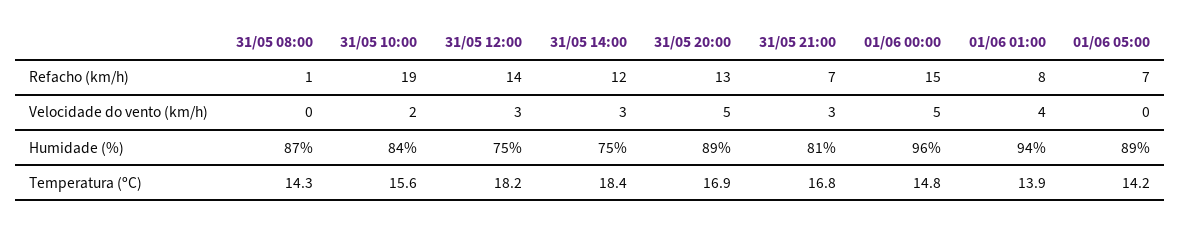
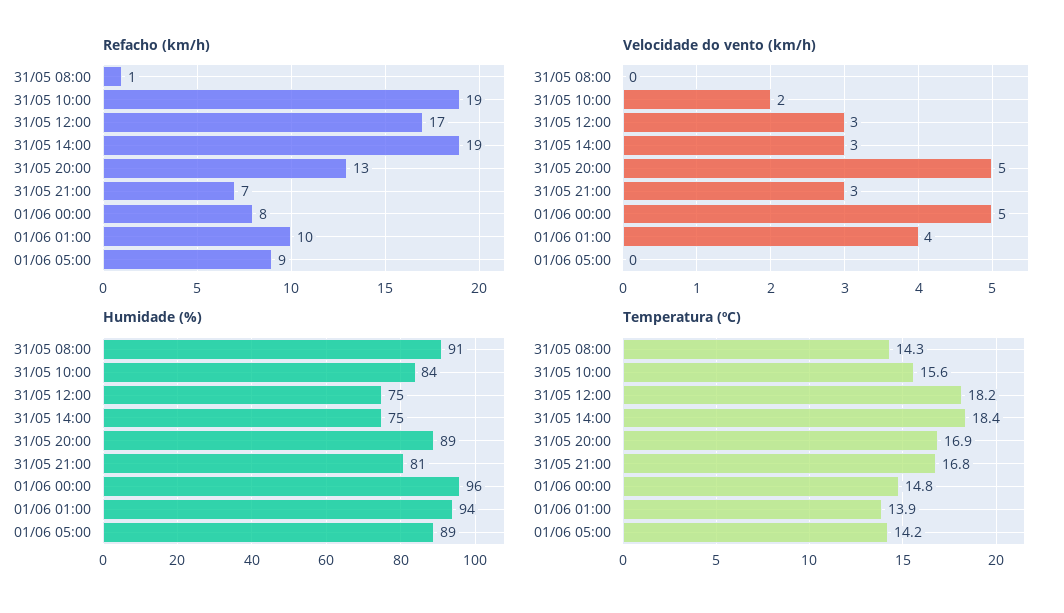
Refacho (km/h), 31/05 12:00: 14 -> 17
Refacho (km/h), 31/05 14:00: 12 -> 19
Refacho (km/h), 01/06 00:00: 15 -> 8
Refacho (km/h), 01/06 01:00: 8 -> 10
Refacho (km/h), 01/06 05:00: 7 -> 9
Humidade (%), 31/05 08:00: 87 -> 91

